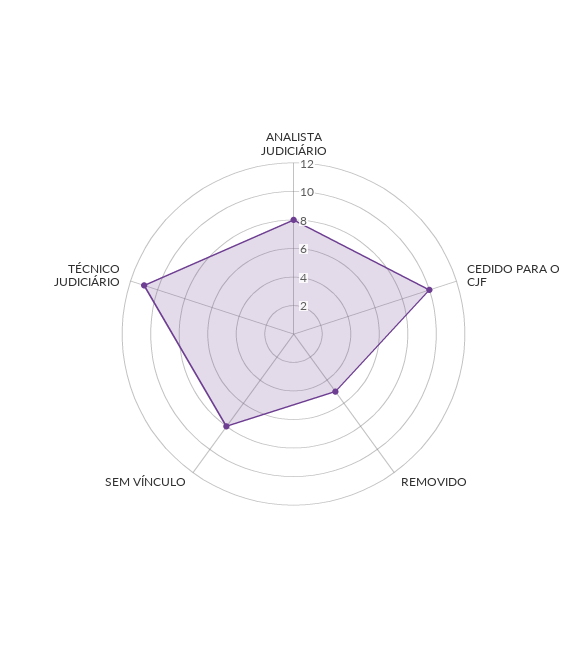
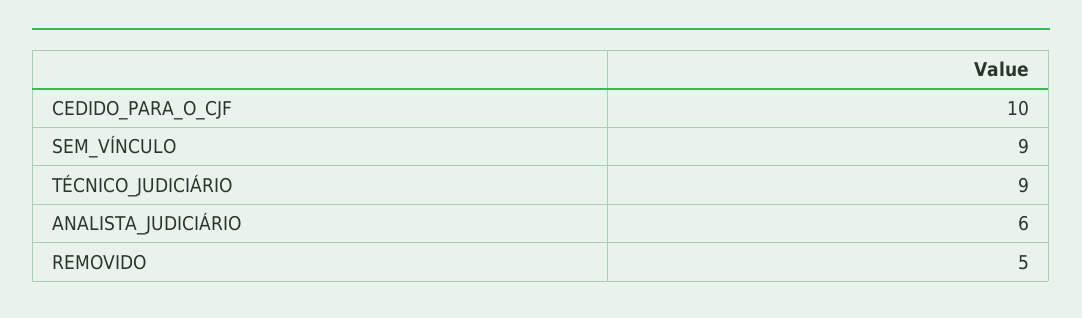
ANALISTA JUDICIÁRIO: 8 -> 6
SEM VÍNCULO: 8 -> 9
TÉCNICO JUDICIÁRIO: 11 -> 9

